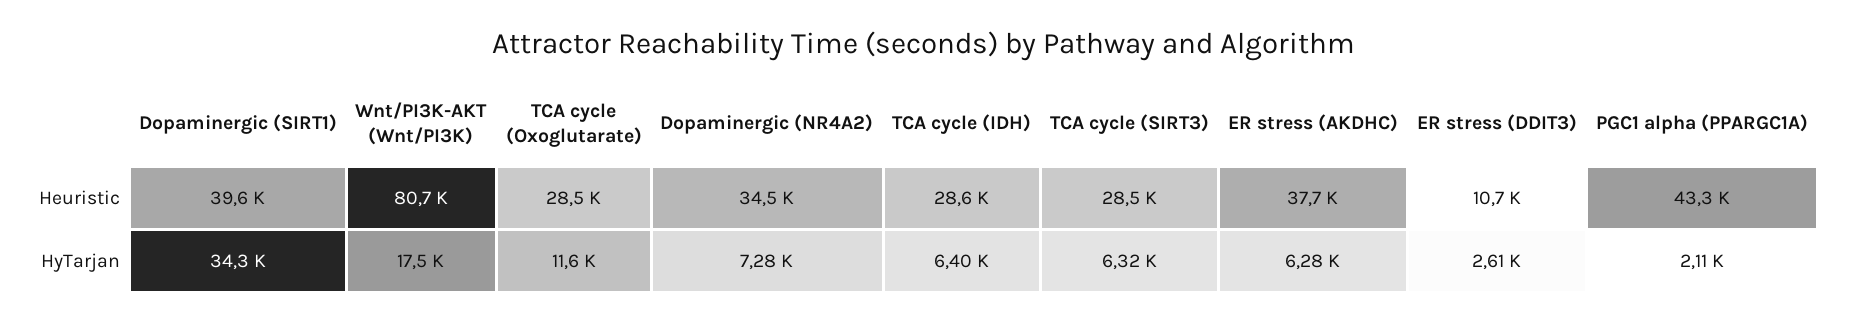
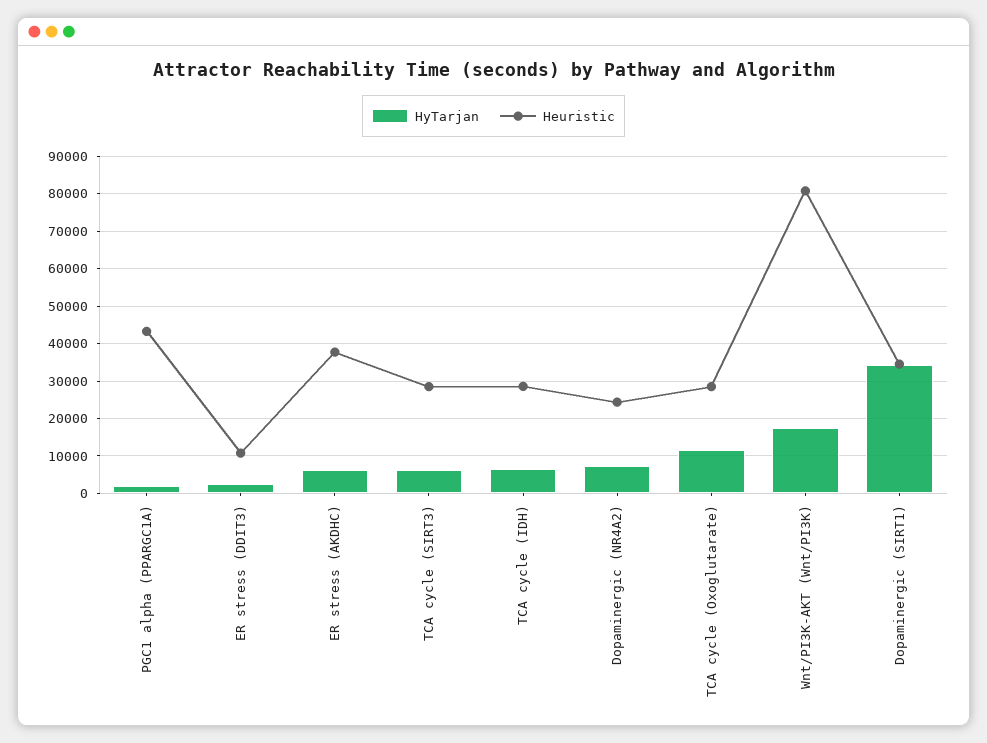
Heuristic, Dopaminergic (SIRT1): 39600 -> 34000
Heuristic, Dopaminergic (NR4A2): 34500 -> 24000

